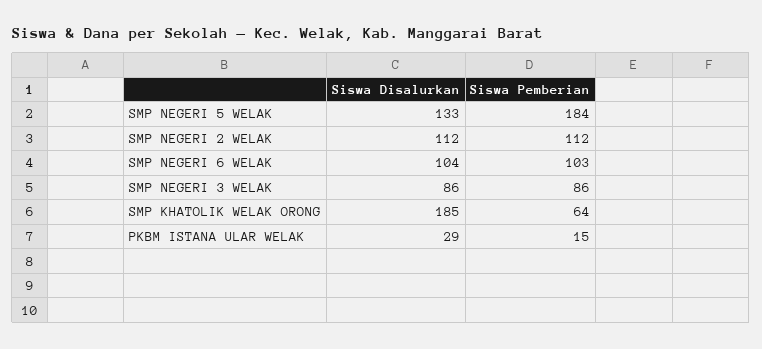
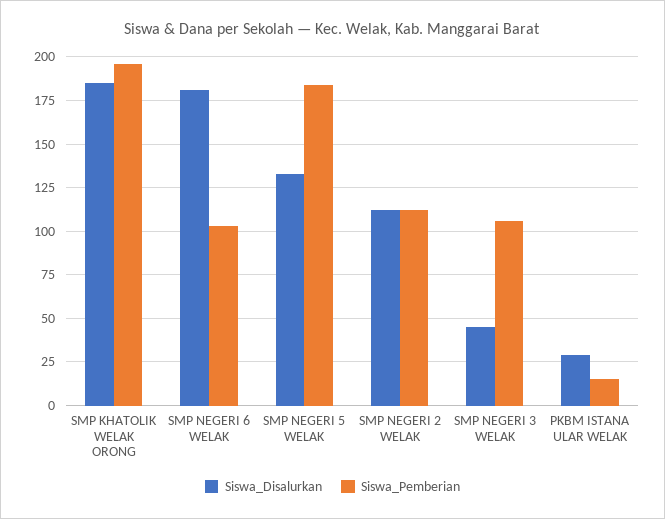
Siswa Disalurkan, SMP NEGERI 6 WELAK: 104 -> 180
Siswa Disalurkan, SMP NEGERI 3 WELAK: 86 -> 45
Siswa Pemberian, SMP NEGERI 3 WELAK: 86 -> 105
Siswa Pemberian, SMP KHATOLIK WELAK ORONG: 64 -> 195

